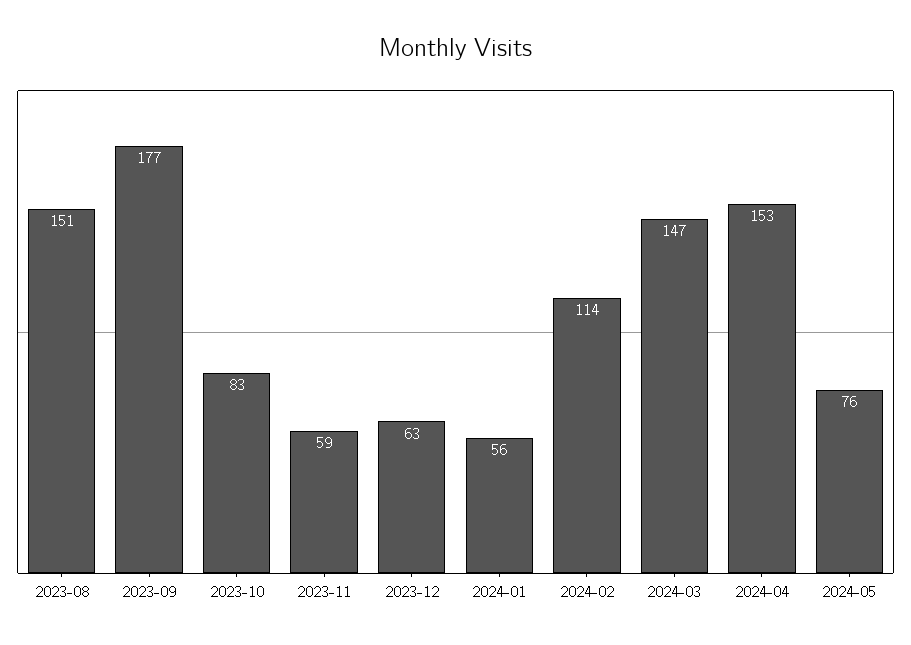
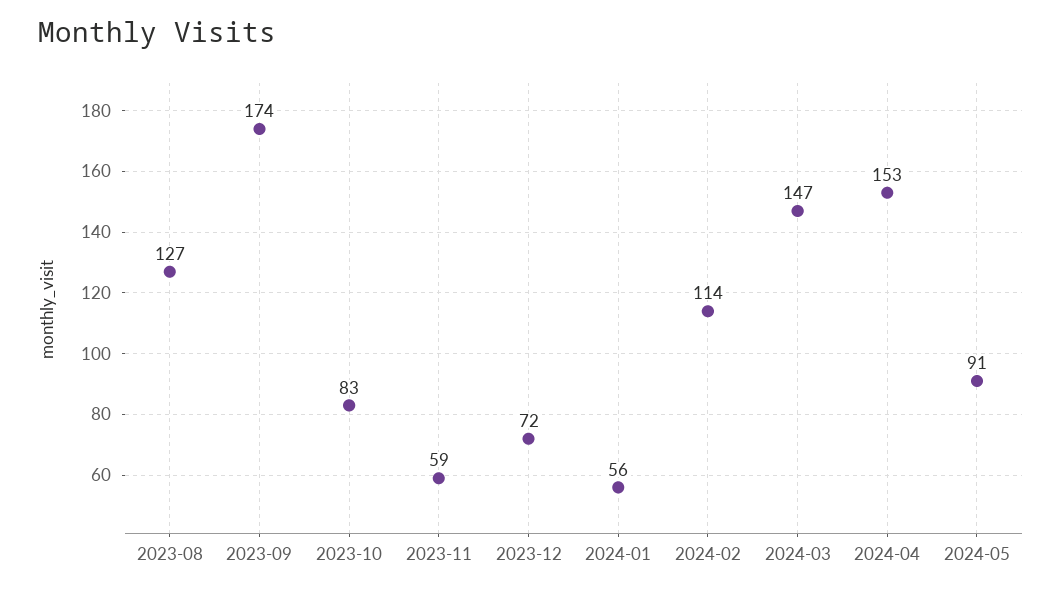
2023-08: 151 -> 127
2023-09: 177 -> 174
2023-12: 63 -> 72
2024-05: 76 -> 91

